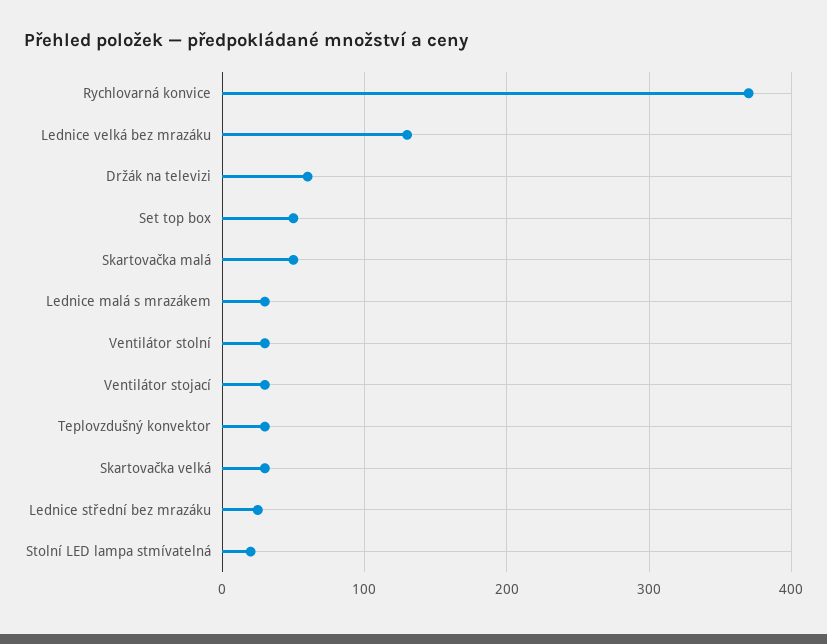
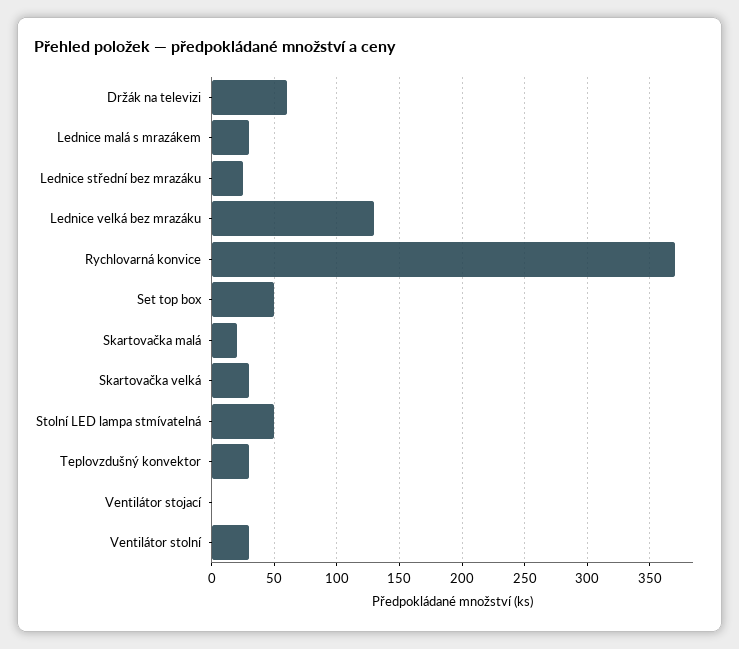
Skartovačka malá: 50 -> 20
Ventilátor stojací: 30 -> 0
Stolní LED lampa stmívatelná: 20 -> 50

